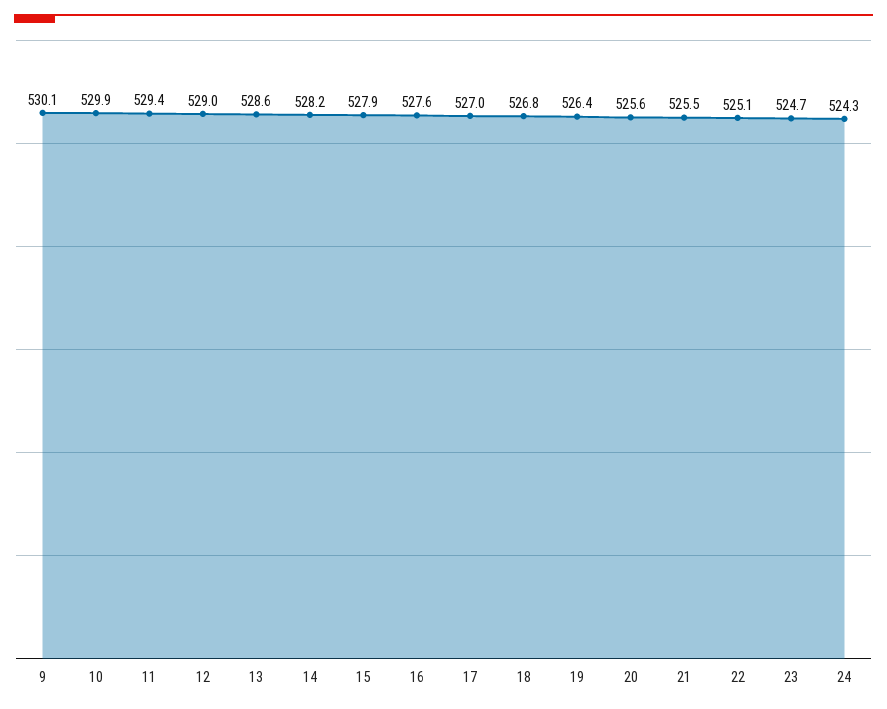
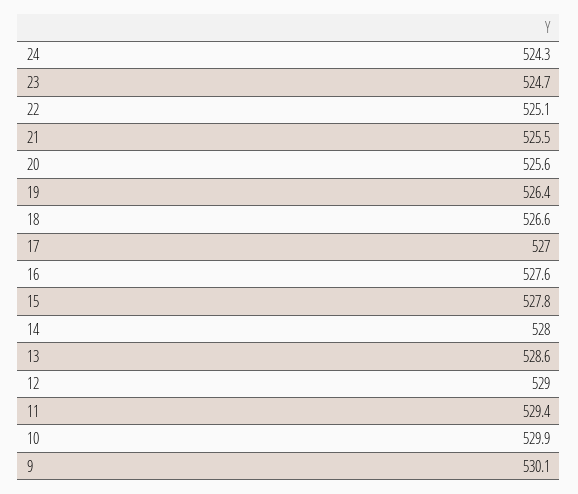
14: 528.2 -> 528
15: 527.9 -> 527.8
18: 526.8 -> 526.6

